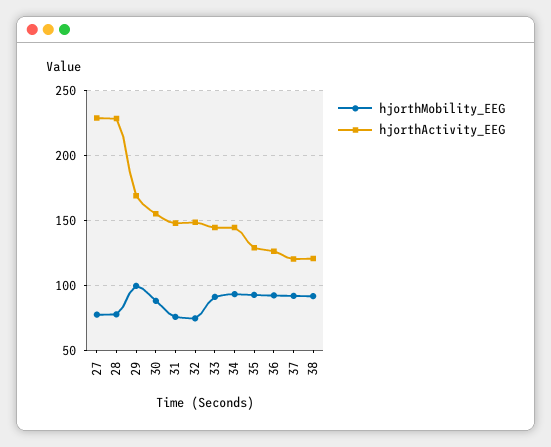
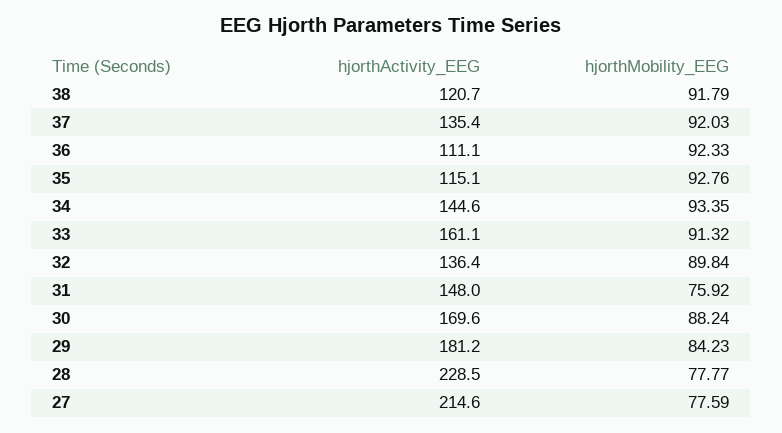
hjorthActivity_EEG, 27: 230 -> 214.6
hjorthMobility_EEG, 29: 100 -> 84.23
hjorthActivity_EEG, 29: 170 -> 181.2
hjorthActivity_EEG, 30: 155 -> 169.6
hjorthMobility_EEG, 32: 75 -> 89.84
hjorthActivity_EEG, 32: 150 -> 136.4
hjorthActivity_EEG, 33: 145 -> 161.1
hjorthActivity_EEG, 35: 130 -> 115.1
hjorthActivity_EEG, 36: 125 -> 111.1
hjorthActivity_EEG, 37: 120 -> 135.4

